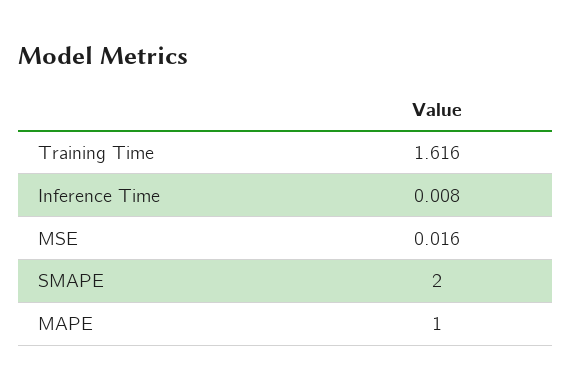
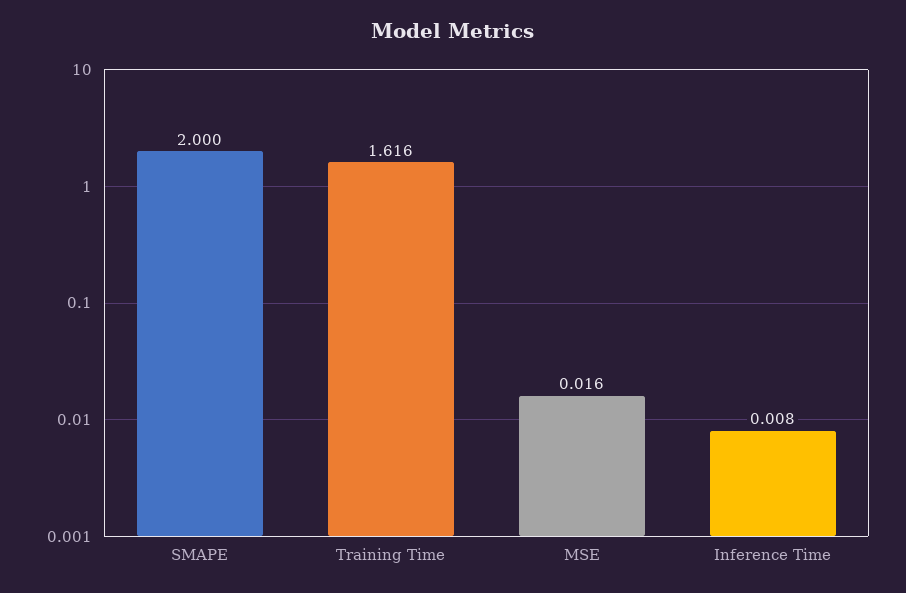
MAPE: 1 -> none

